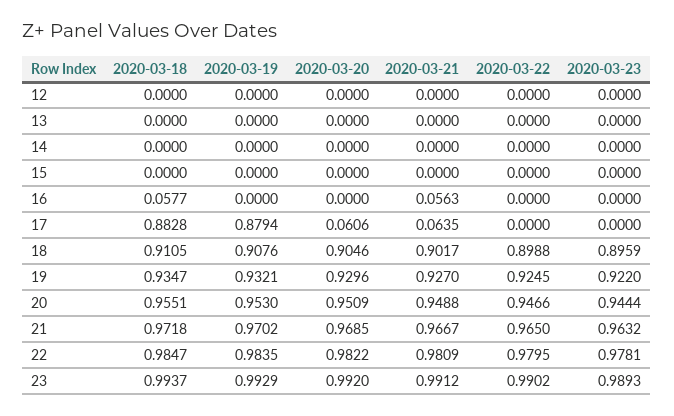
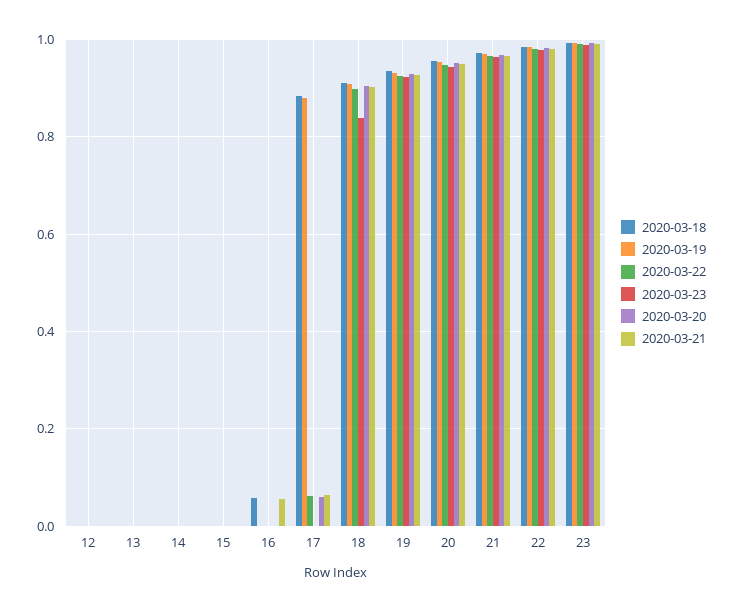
2020-03-22, 17: 0 -> 0.06
2020-03-23, 18: 0.8959 -> 0.84

